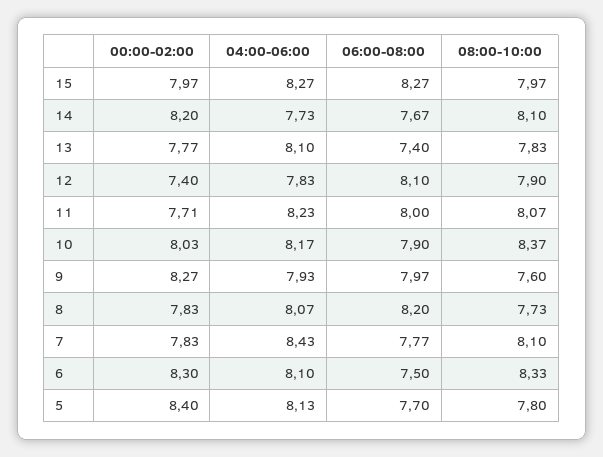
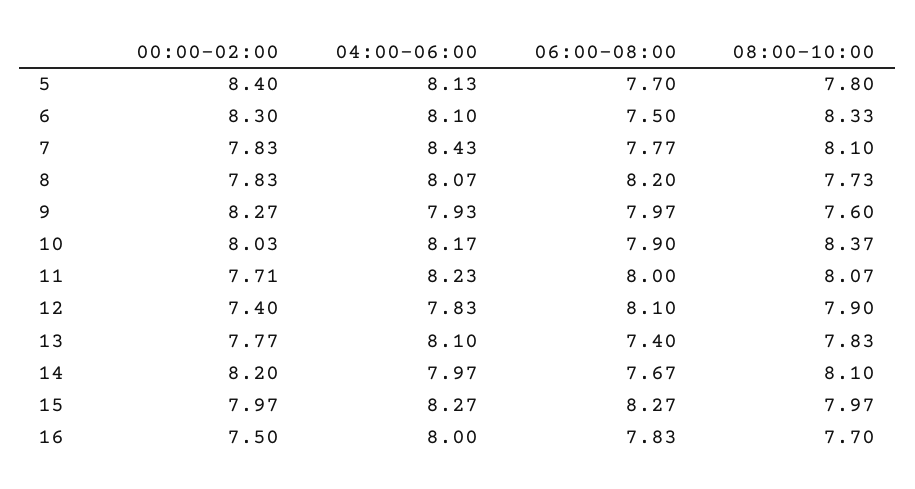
04:00-06:00, 14: 7.73 -> 7.97
00:00-02:00, 16: none -> 7.5
04:00-06:00, 16: none -> 8
06:00-08:00, 16: none -> 7.83
08:00-10:00, 16: none -> 7.7

